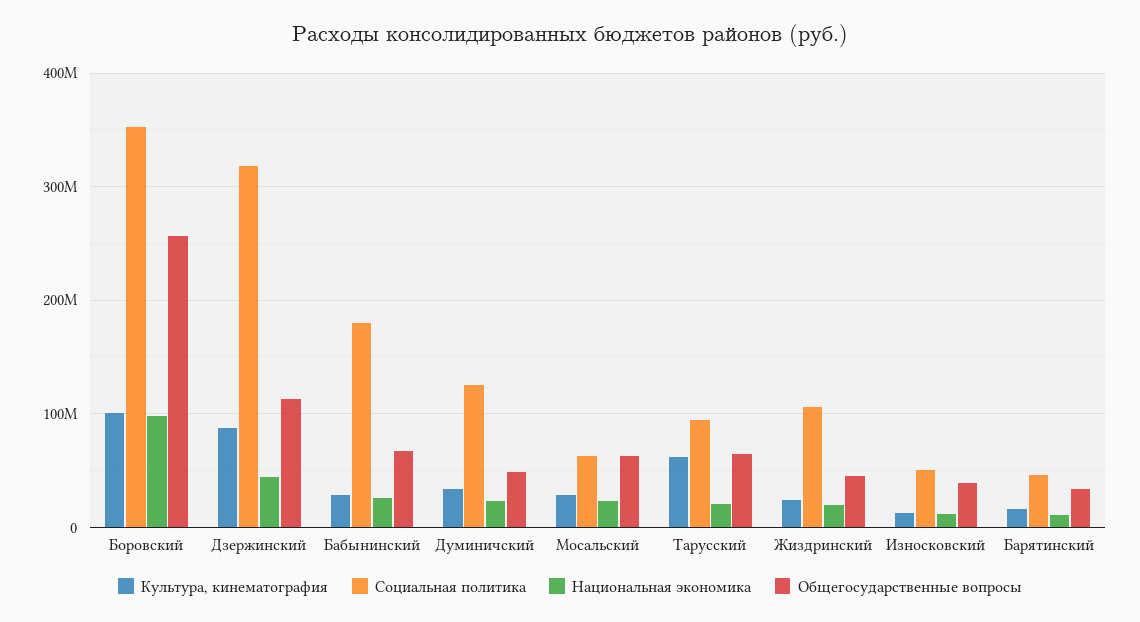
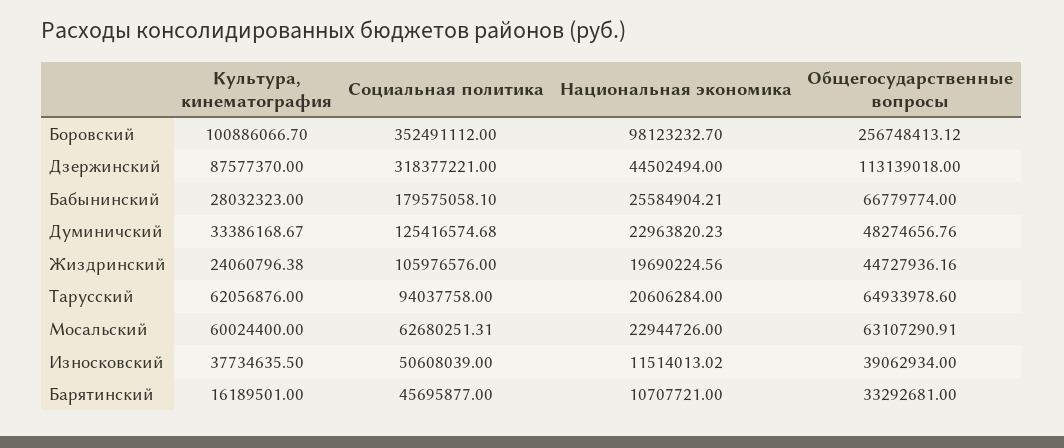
Культура, кинематография, Мосальский: 30000000 -> 60024400
Культура, кинематография, Износковский: 10000000 -> 37734635.5

